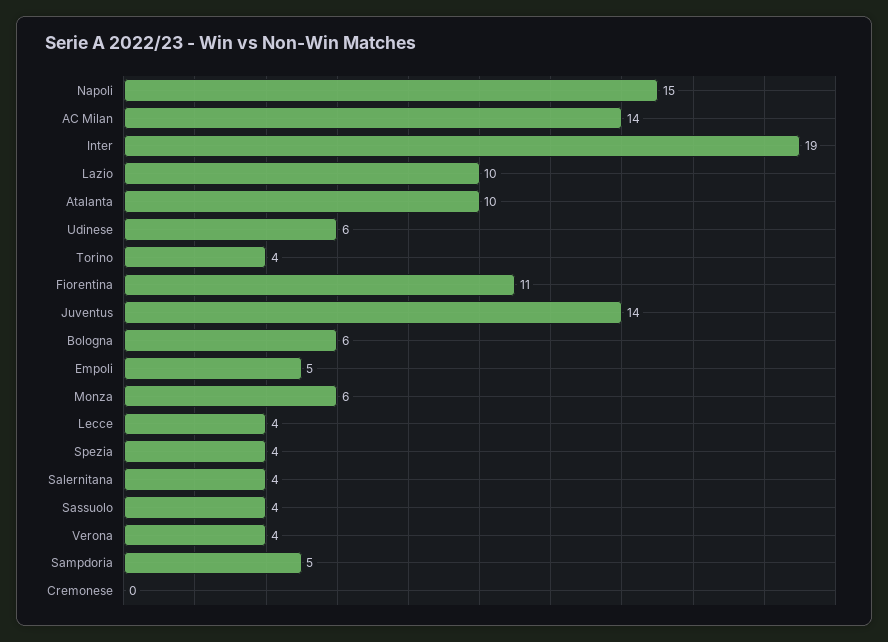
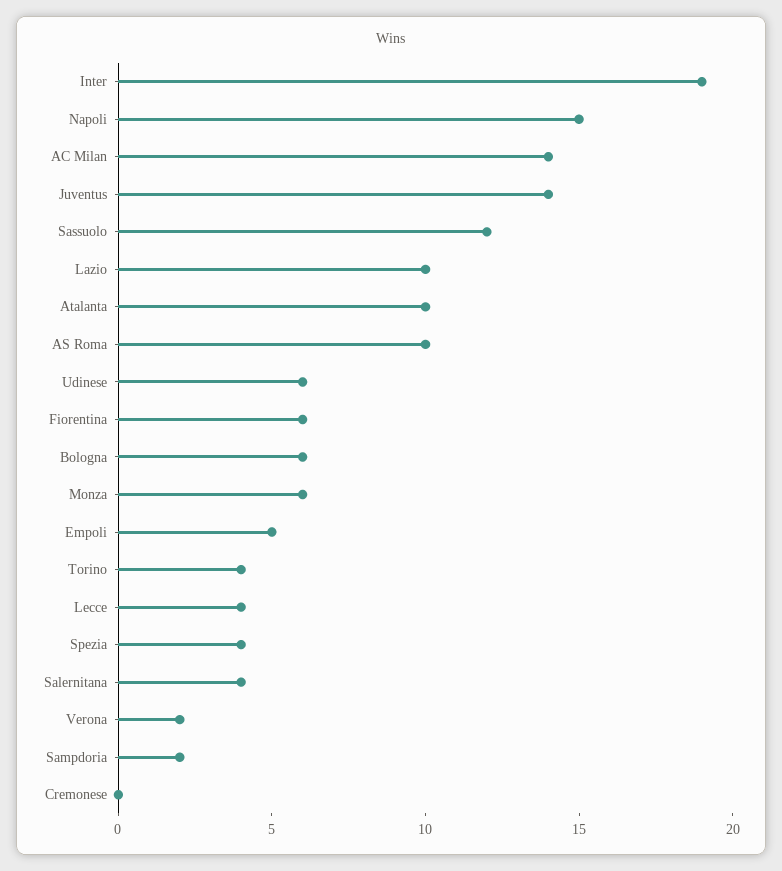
Fiorentina: 11 -> 6
Sassuolo: 4 -> 12
Verona: 4 -> 2
Sampdoria: 5 -> 2
AS Roma: none -> 10

